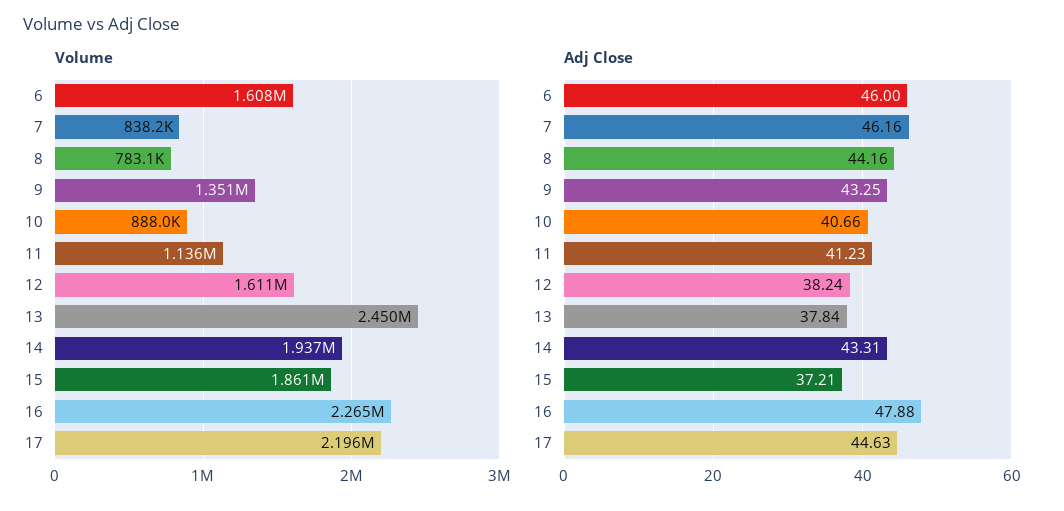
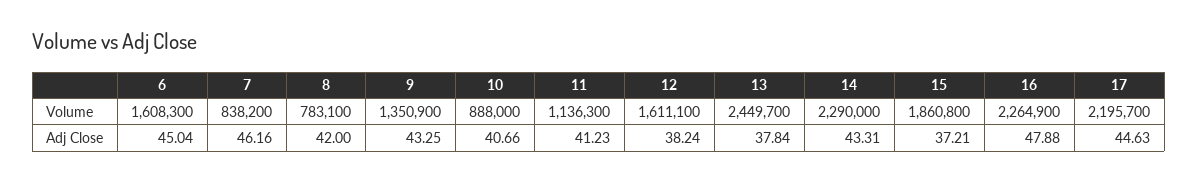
Volume, 14: 1937000 -> 2290000
Adj Close, 6: 46 -> 45.04
Adj Close, 8: 44.16 -> 42

